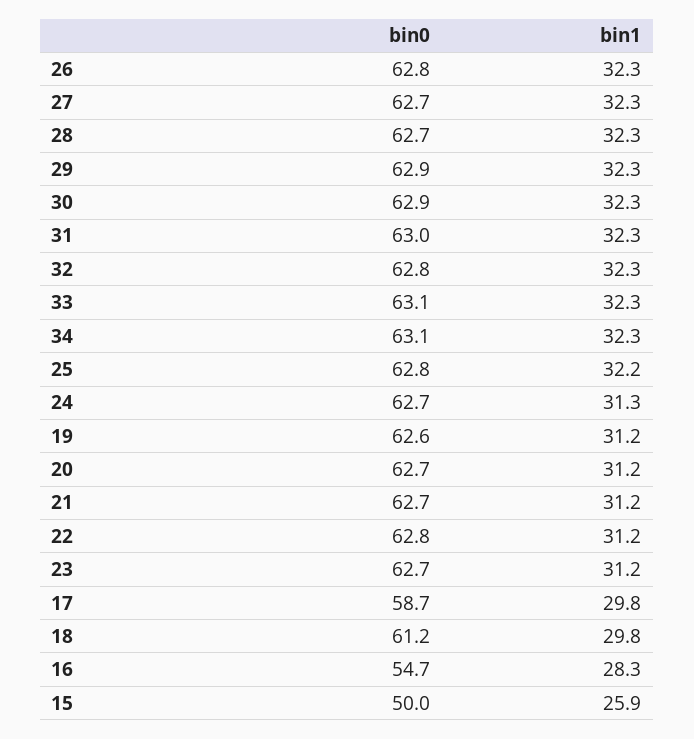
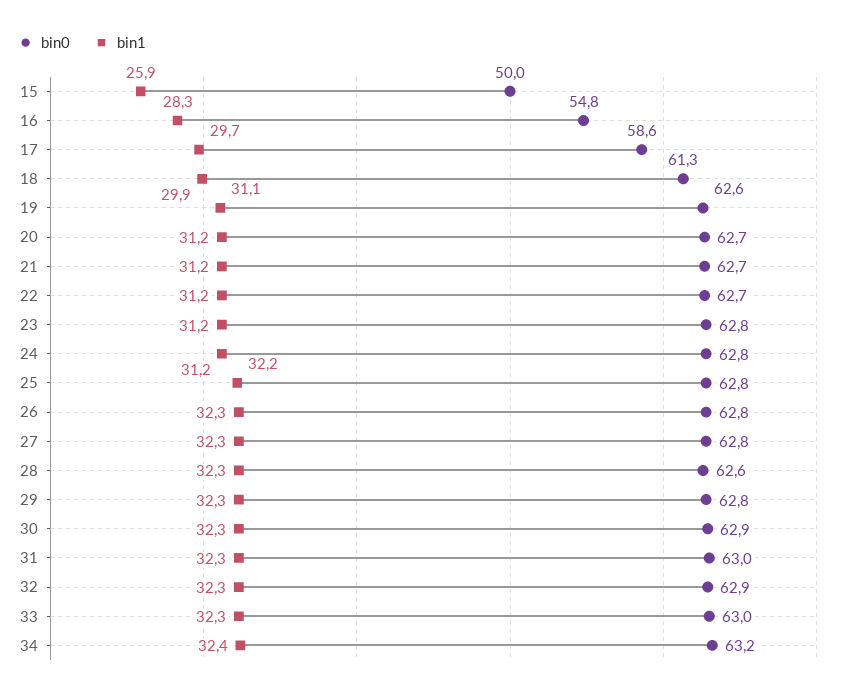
bin0, 27: 62.7 -> 62.8
bin0, 28: 62.7 -> 62.6
bin0, 29: 62.9 -> 62.8
bin0, 32: 62.8 -> 62.9
bin0, 33: 63.1 -> 63
bin0, 34: 63.1 -> 63.2
bin1, 34: 32.3 -> 32.4
bin0, 24: 62.7 -> 62.8
bin1, 24: 31.3 -> 31.2
bin1, 19: 31.2 -> 31.1
bin0, 22: 62.8 -> 62.7
bin0, 23: 62.7 -> 62.8
bin0, 17: 58.7 -> 58.6
bin1, 17: 29.8 -> 29.7
bin0, 18: 61.2 -> 61.3
bin1, 18: 29.8 -> 29.9
bin0, 16: 54.7 -> 54.8

